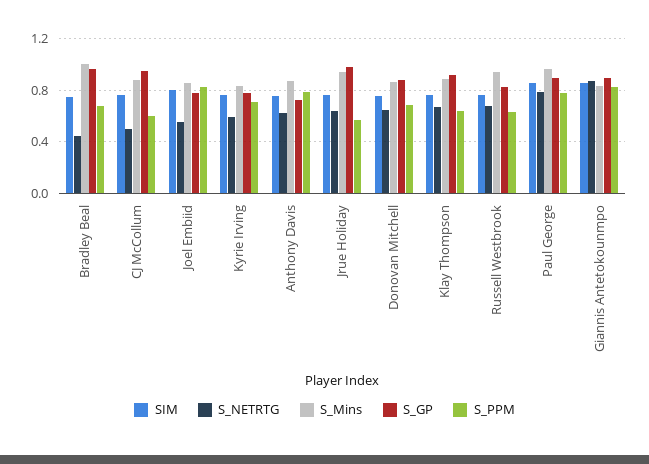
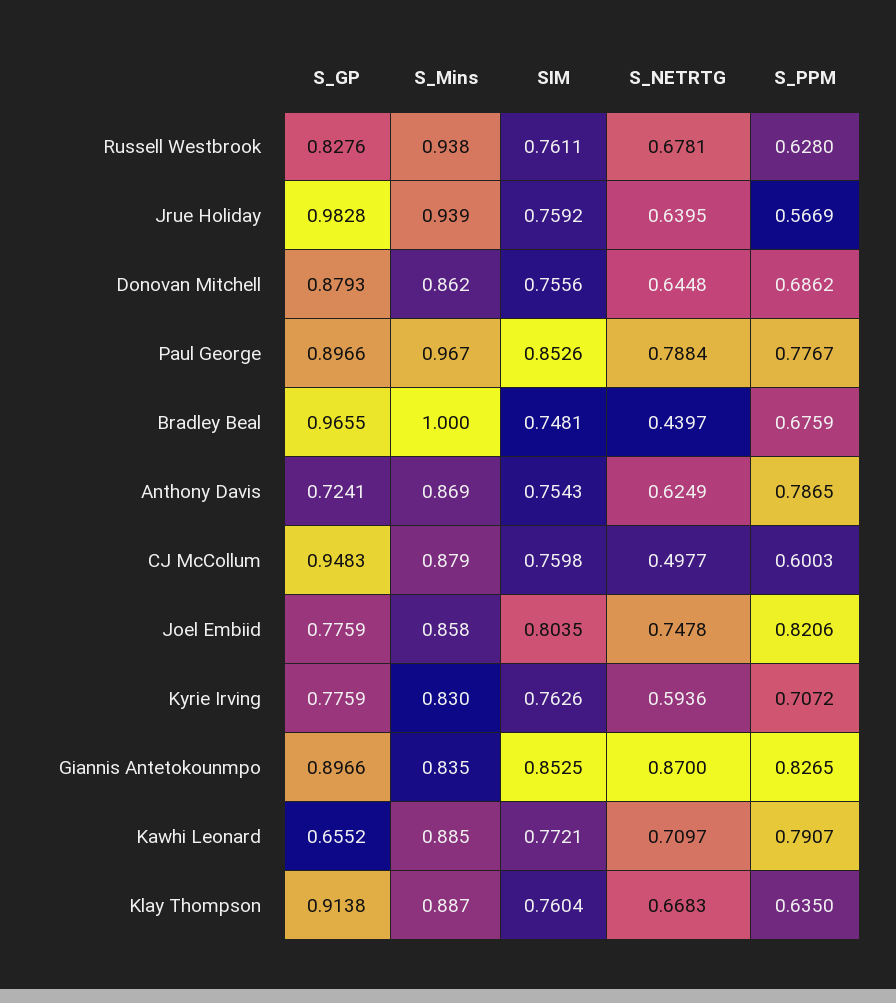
S_NETRTG, Joel Embiid: 0.55 -> 0.7478
S_GP, Kawhi Leonard: none -> 0.6552
S_Mins, Kawhi Leonard: none -> 0.885
SIM, Kawhi Leonard: none -> 0.7721
S_NETRTG, Kawhi Leonard: none -> 0.7097
S_PPM, Kawhi Leonard: none -> 0.7907

